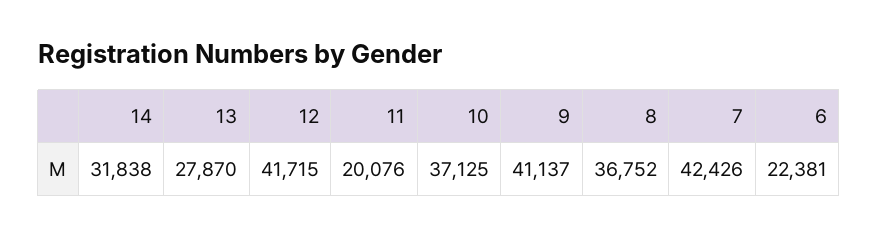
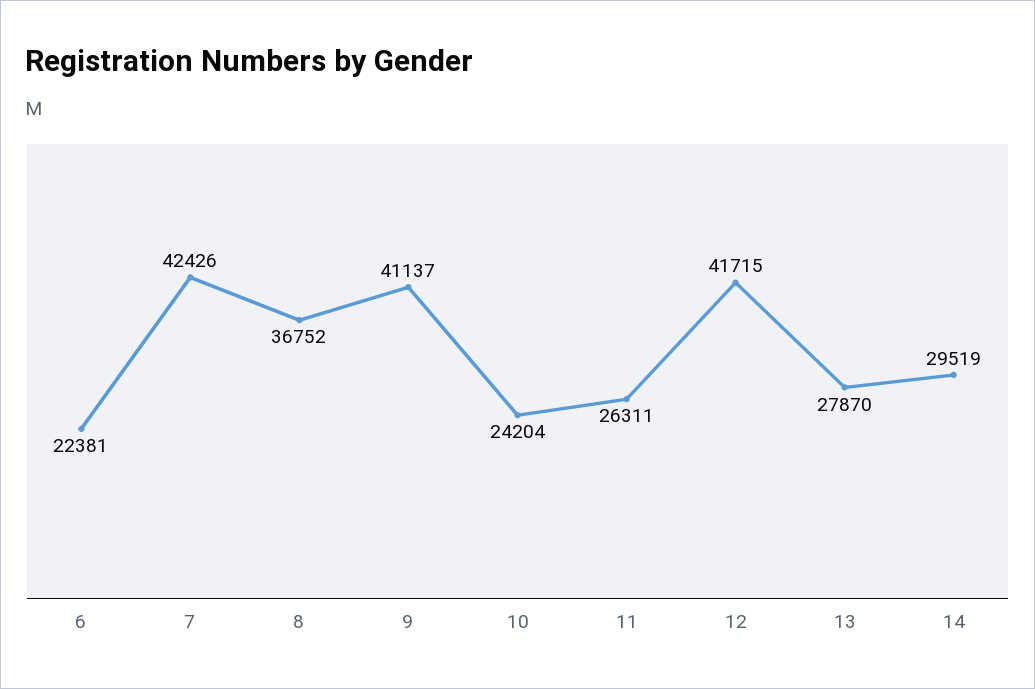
14: 31838 -> 29519
11: 20076 -> 26311
10: 37125 -> 24204

